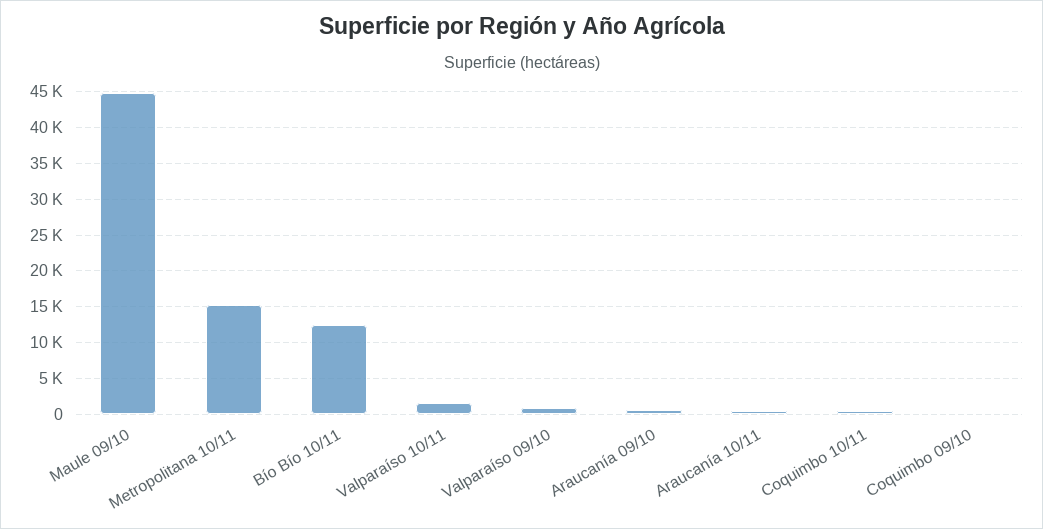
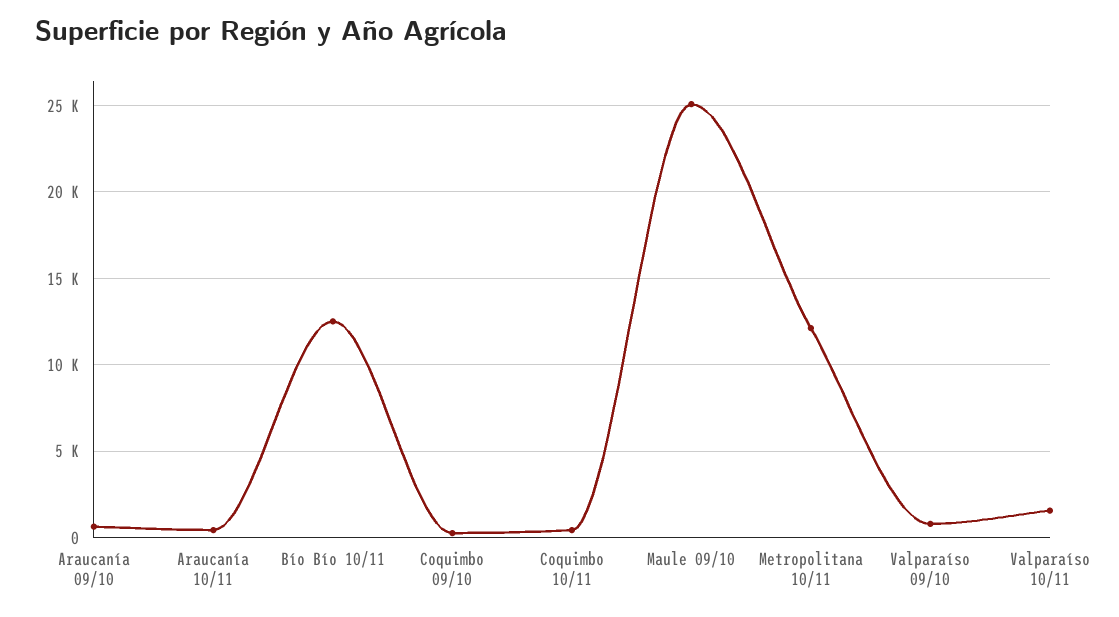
Maule 09/10: 45000 -> 25000
Metropolitana 10/11: 15000 -> 12000

